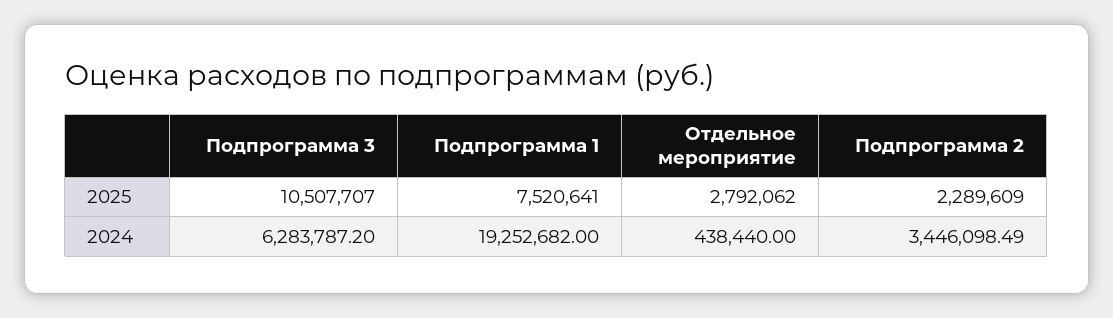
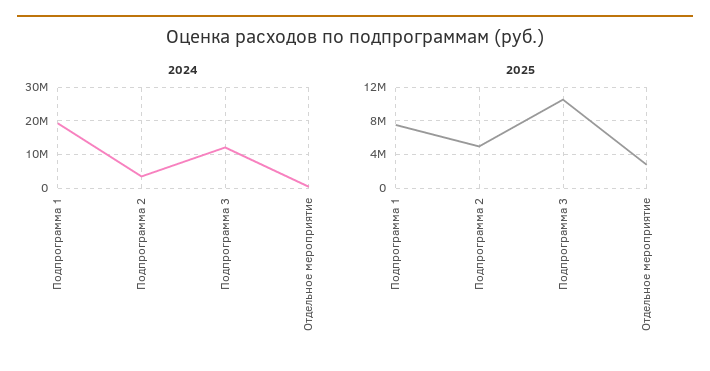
2025, Подпрограмма 2: 2289609 -> 5000000
2024, Подпрограмма 3: 6283787.2 -> 12000000

